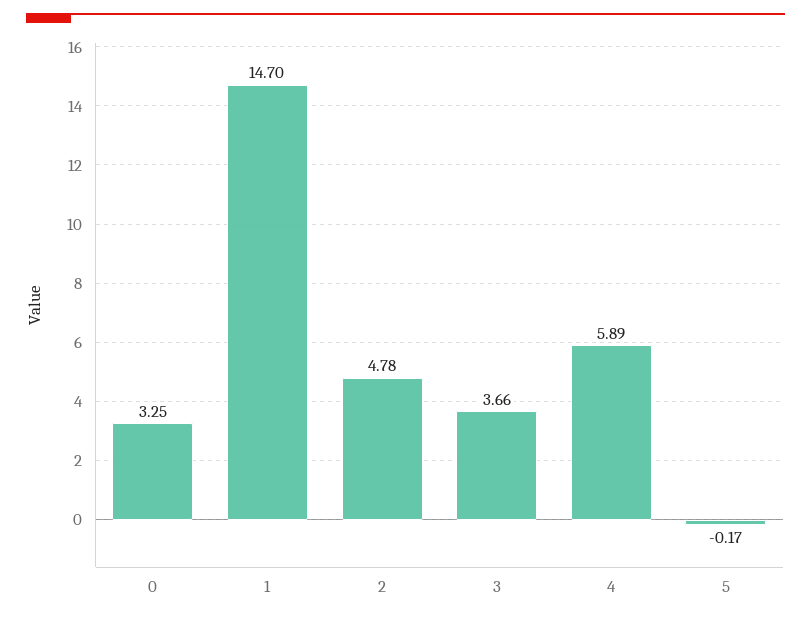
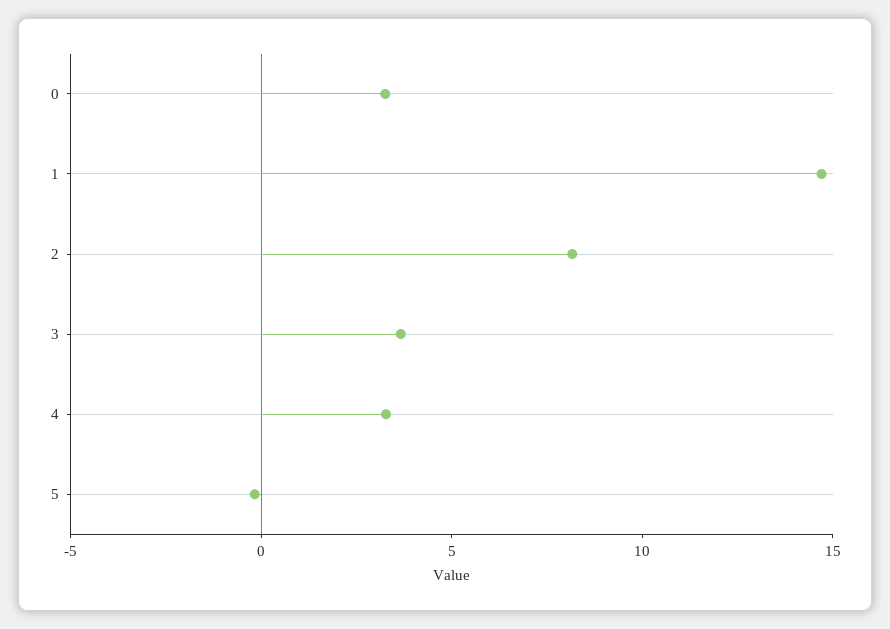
2: 4.78 -> 8
4: 5.89 -> 3

